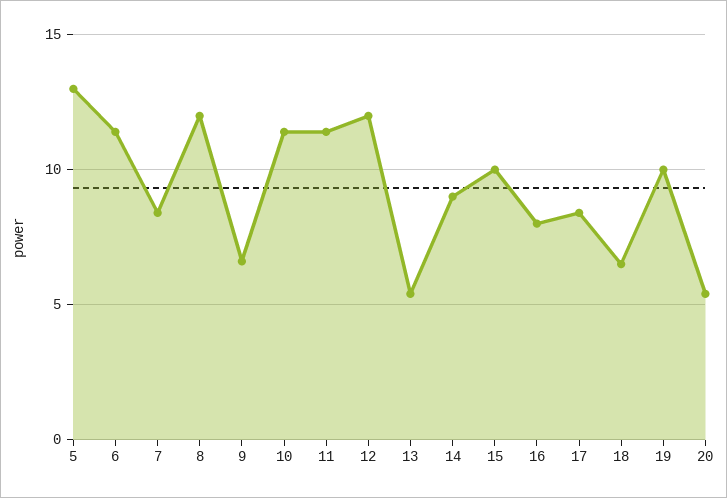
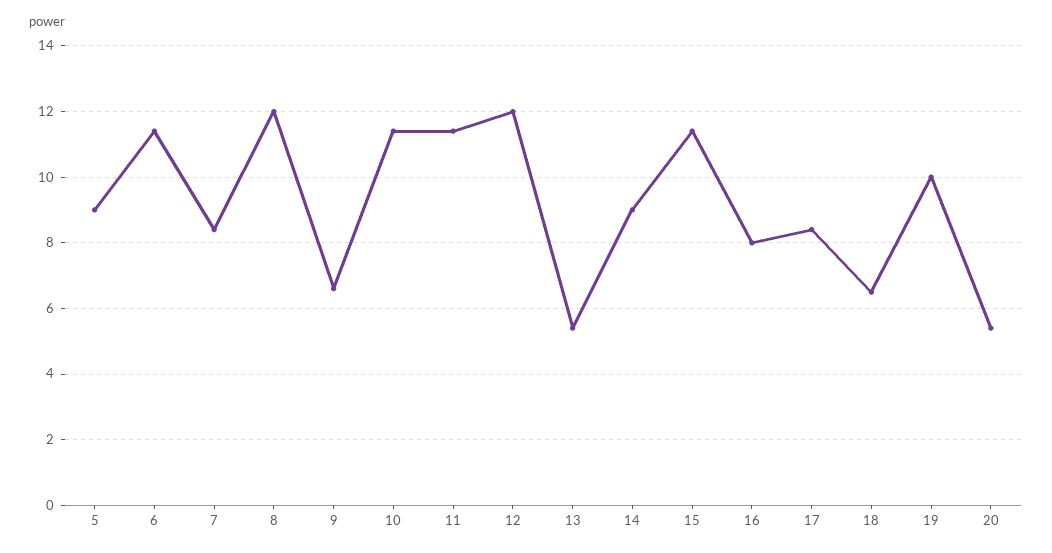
5: 13 -> 9
15: 10 -> 11.5

